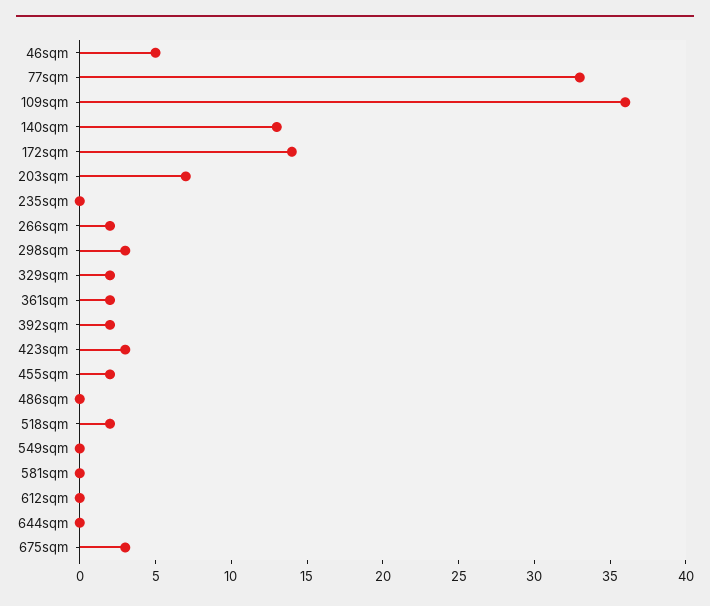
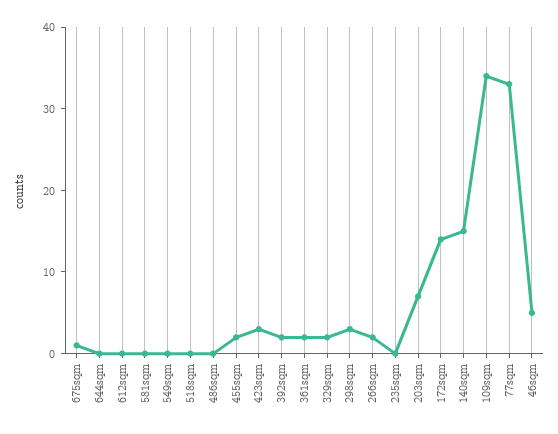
109sqm: 36 -> 34
140sqm: 13 -> 15
518sqm: 2 -> 0
675sqm: 3 -> 1

